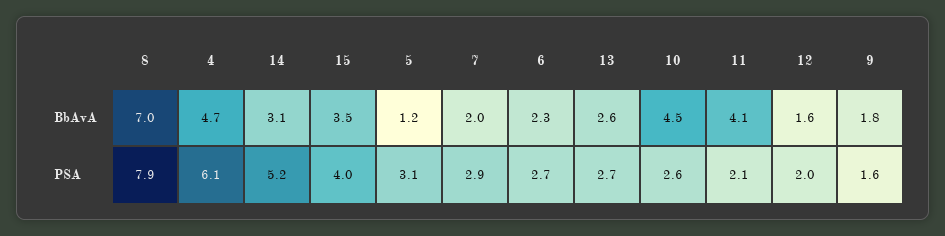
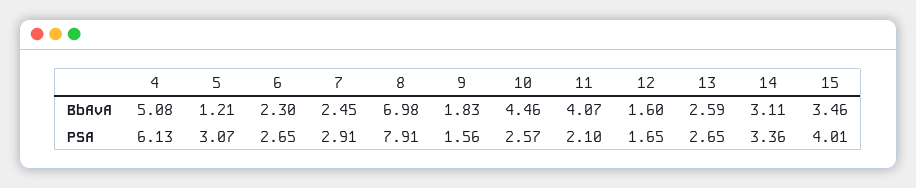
4, BbAvA: 4.7 -> 5.08
7, BbAvA: 2 -> 2.45
14, PSA: 5.2 -> 3.36
12, PSA: 2 -> 1.65

